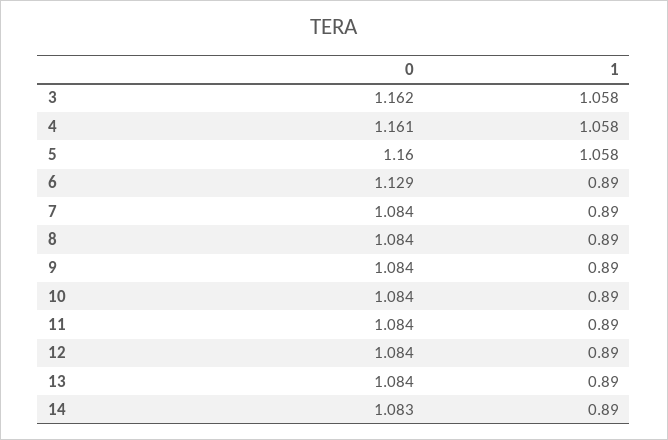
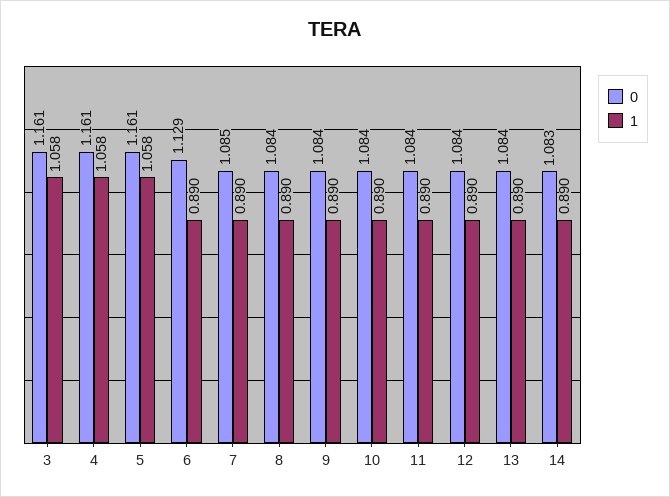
0, 3: 1.162 -> 1.161
0, 5: 1.16 -> 1.161
0, 7: 1.084 -> 1.085

